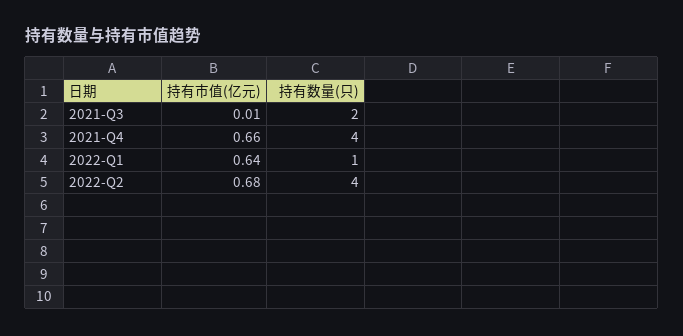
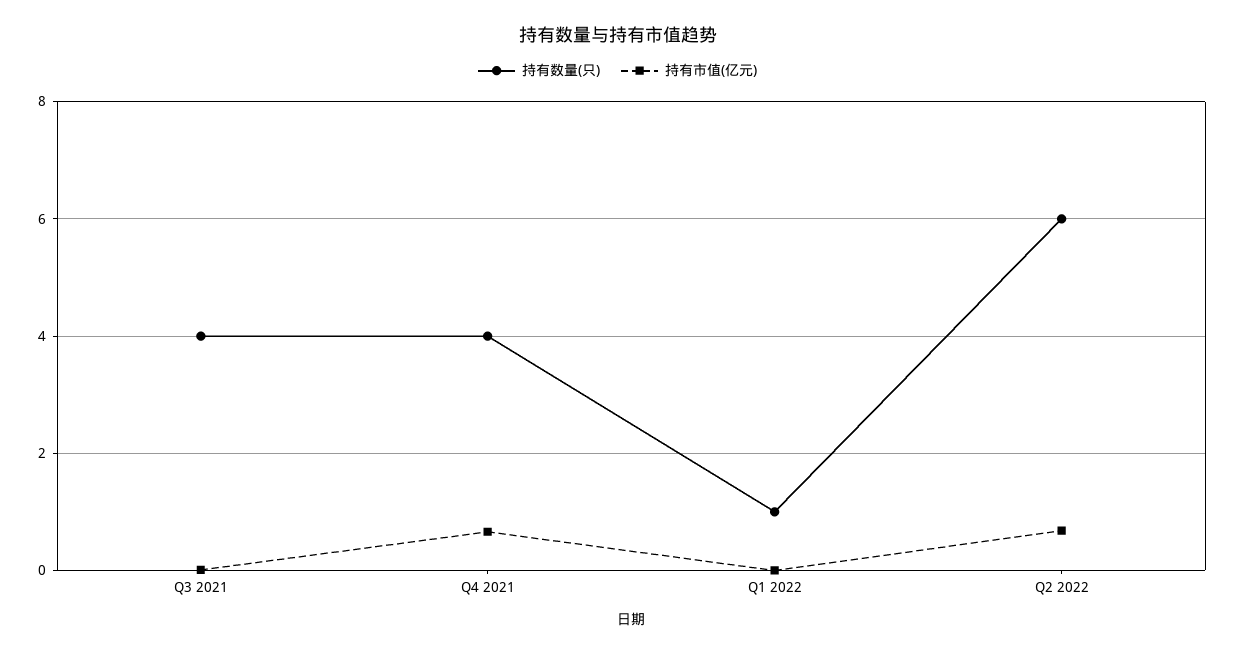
持有数量(只), 2021-Q3: 2 -> 4
持有市值(亿元), 2022-Q1: 0.64 -> 0
持有数量(只), 2022-Q2: 4 -> 6

